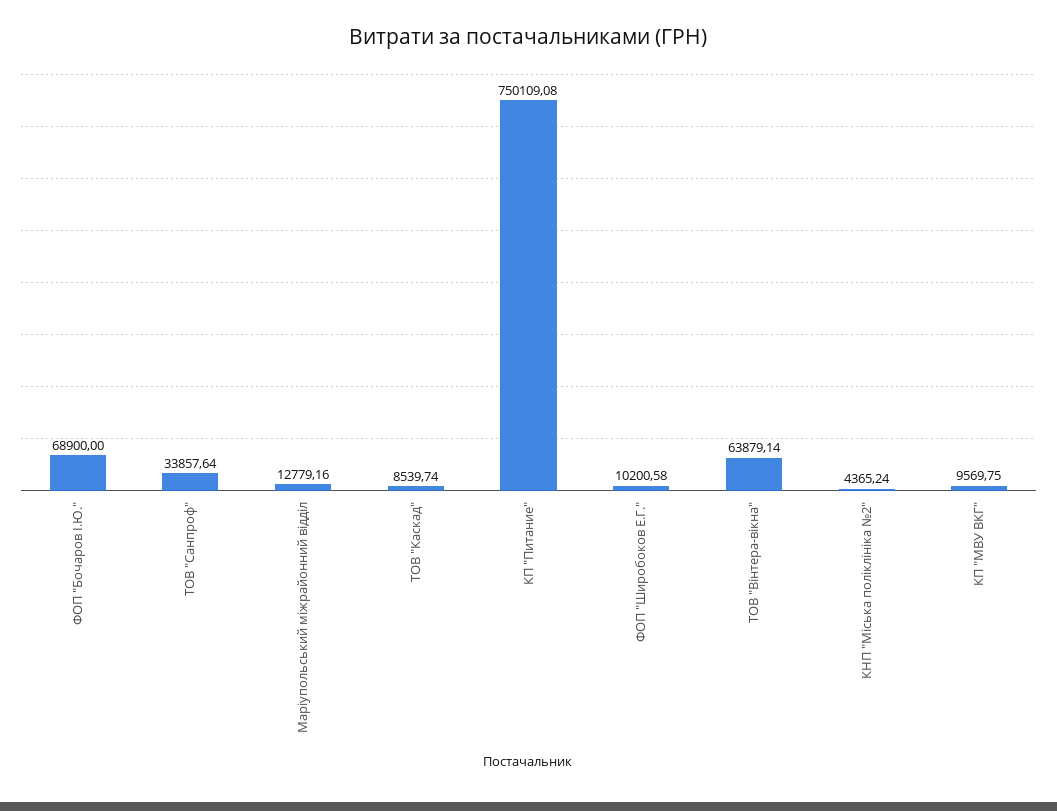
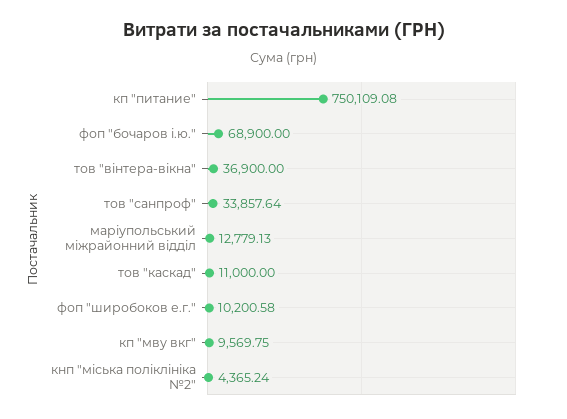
Маріупольський міжрайонний відділ: 12779.16 -> 12779.13
ТОВ "Каскад": 8539.74 -> 11000
ТОВ "Вінтера-вікна": 63879.14 -> 36900

